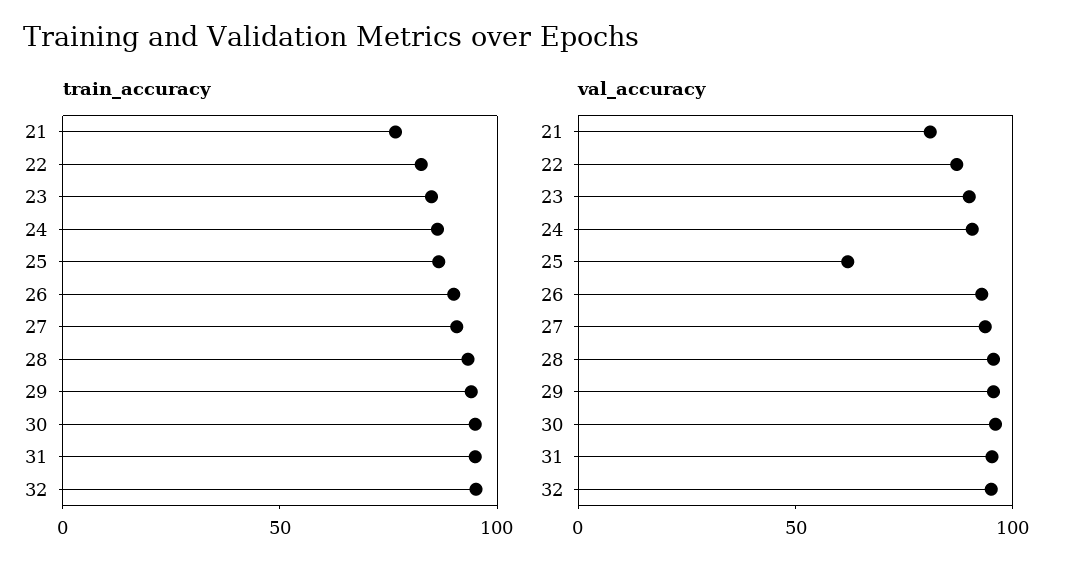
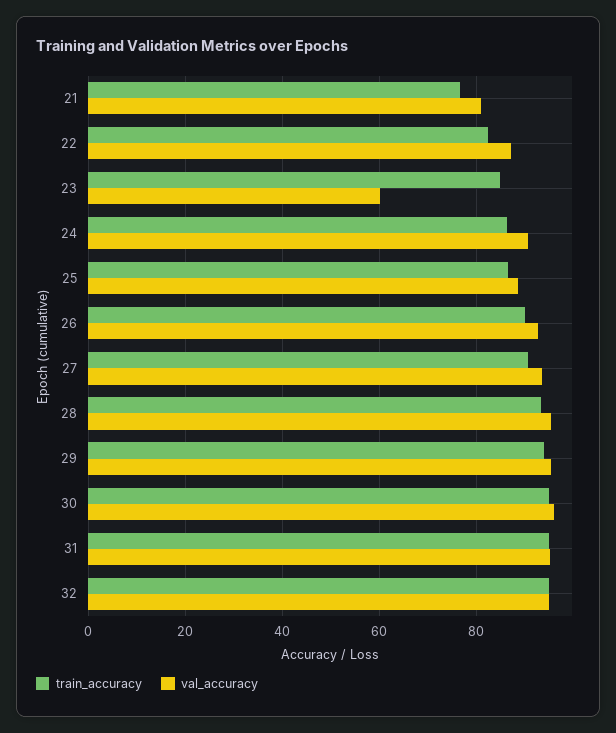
val_accuracy, 23: 90 -> 60
val_accuracy, 25: 60 -> 88

